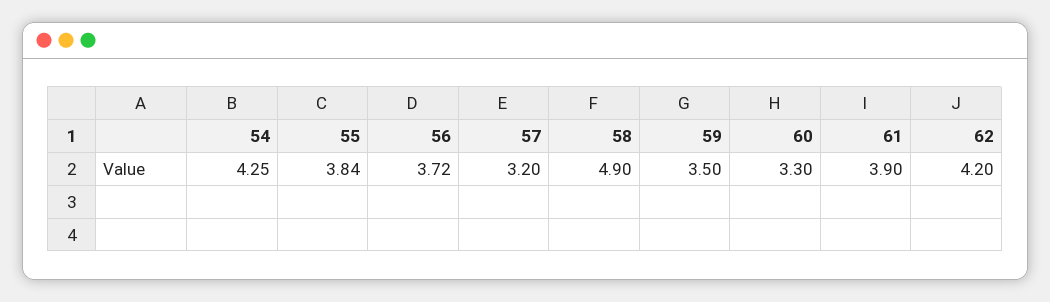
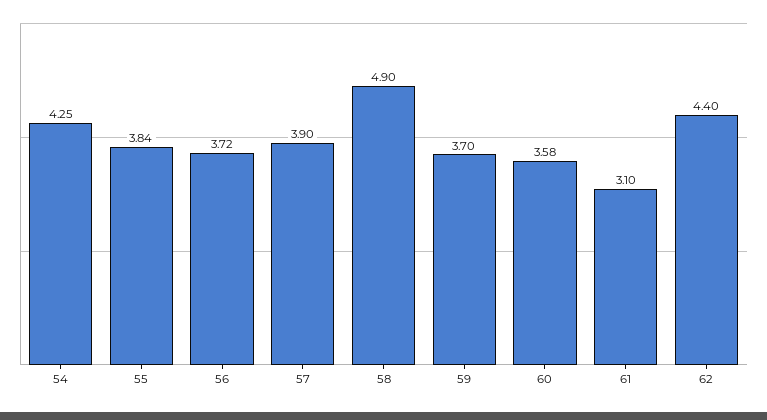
57: 3.2 -> 3.9
59: 3.5 -> 3.7
60: 3.3 -> 3.58
61: 3.9 -> 3.1
62: 4.2 -> 4.4

